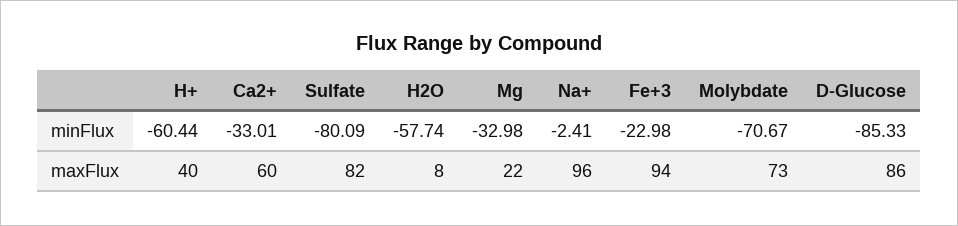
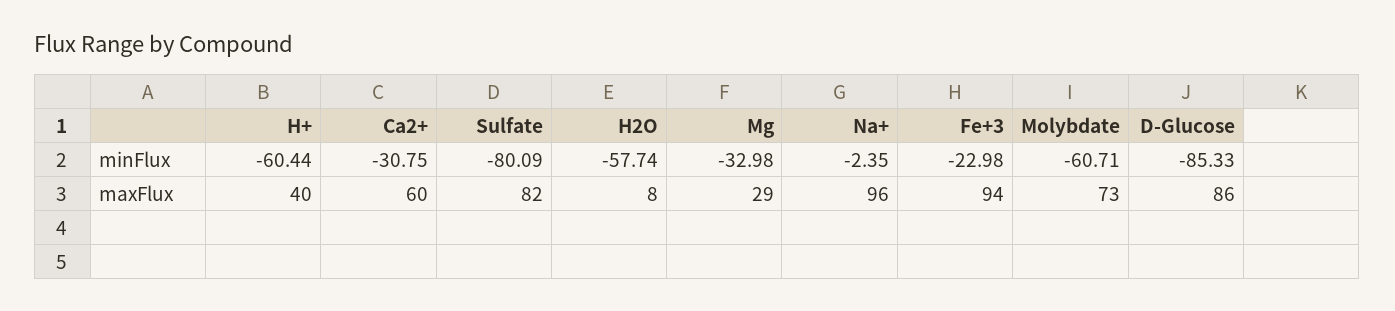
Ca2+, minFlux: -33.01 -> -30.75
Na+, minFlux: -2.41 -> -2.35
Molybdate, minFlux: -70.67 -> -60.71
Mg, maxFlux: 22 -> 29

